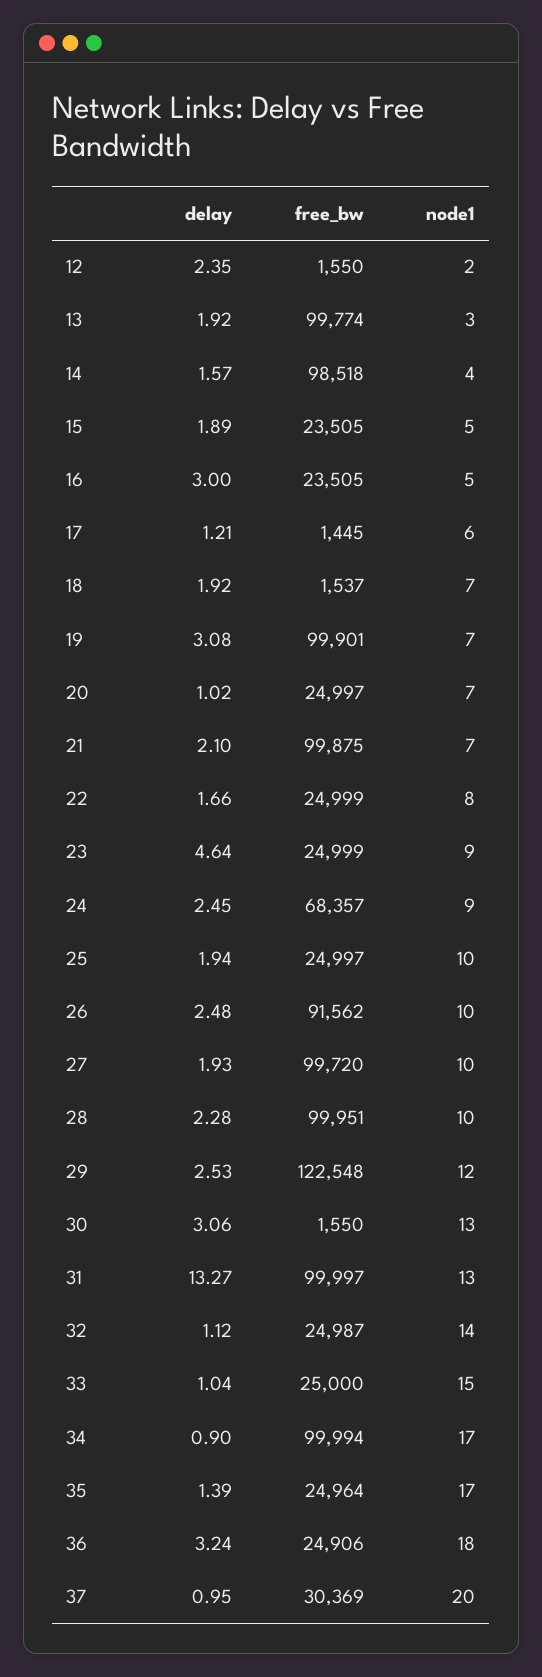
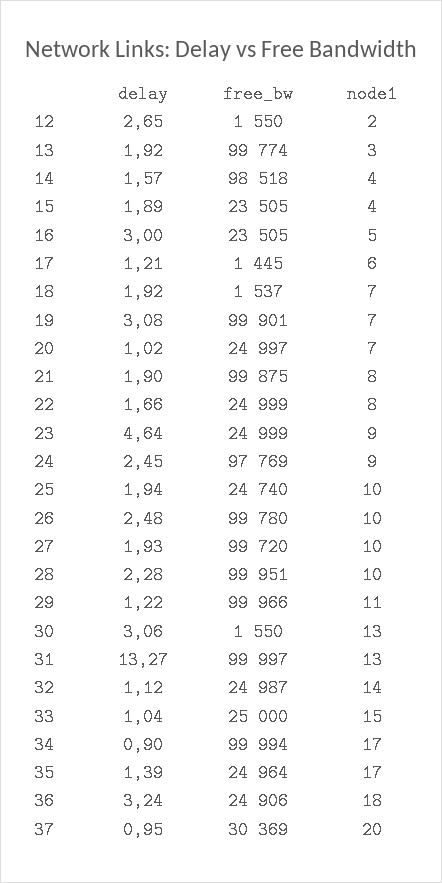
delay, 12: 2.35 -> 2.65
node1, 15: 5 -> 4
delay, 21: 2.1 -> 1.9
node1, 21: 7 -> 8
free_bw, 24: 68357 -> 97769
free_bw, 25: 24997 -> 24740
free_bw, 26: 91562 -> 99780
delay, 29: 2.53 -> 1.22
free_bw, 29: 122548 -> 99966
node1, 29: 12 -> 11

